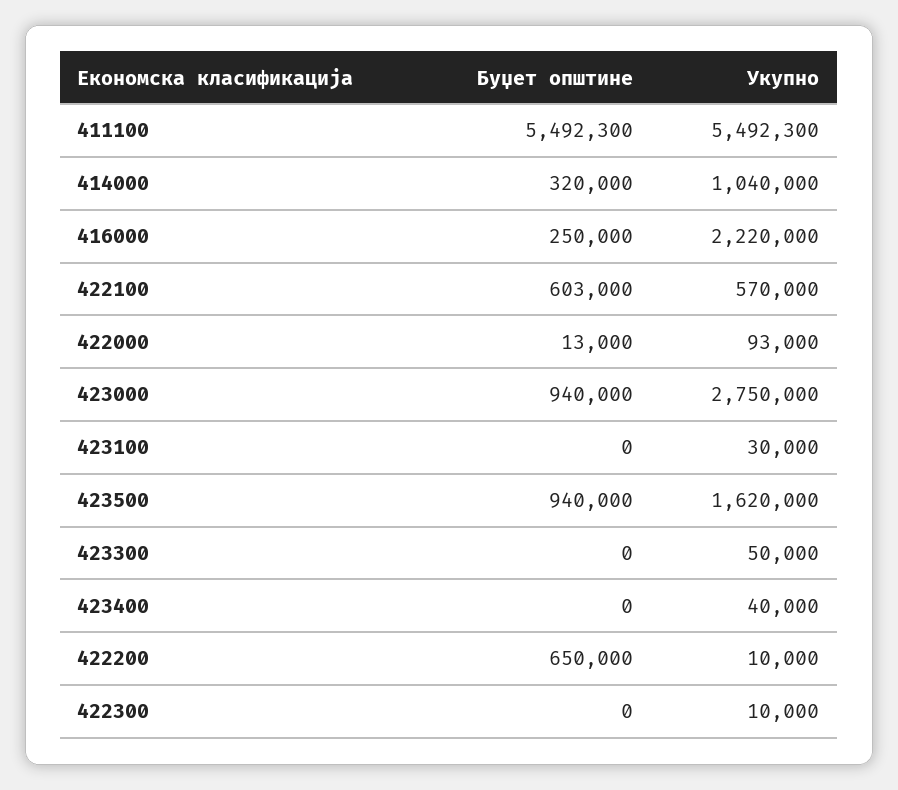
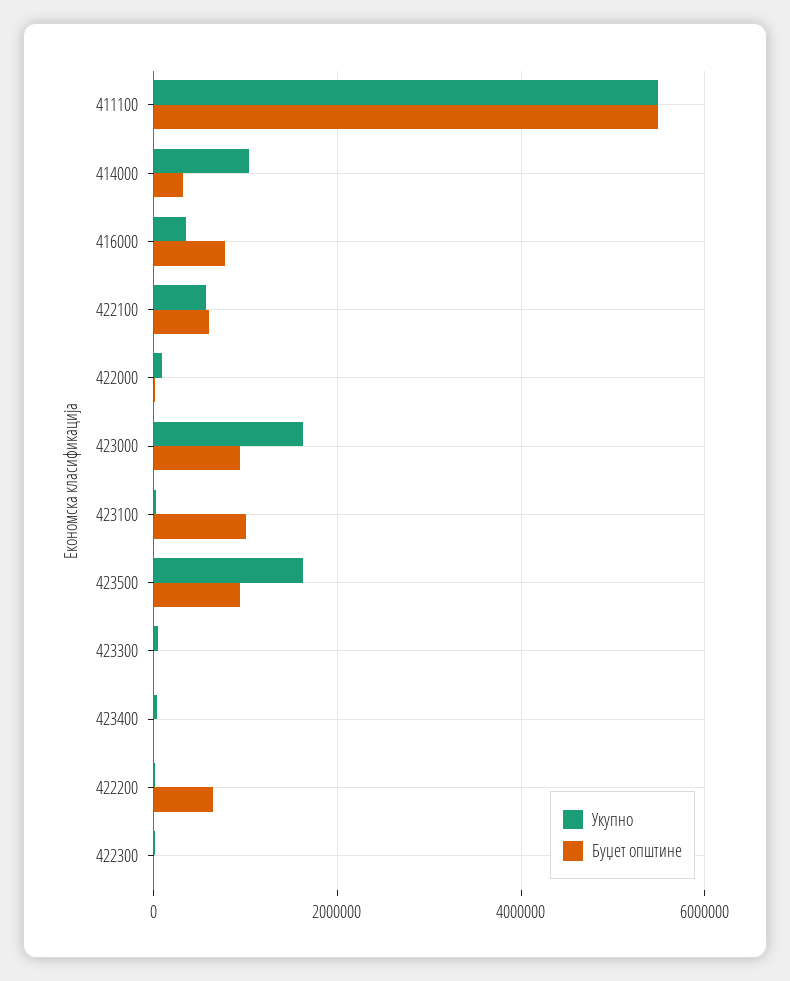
Буџет општине, 416000: 250000 -> 800000
Укупно, 416000: 2220000 -> 400000
Укупно, 423000: 2750000 -> 1600000
Буџет општине, 423100: 0 -> 1000000

